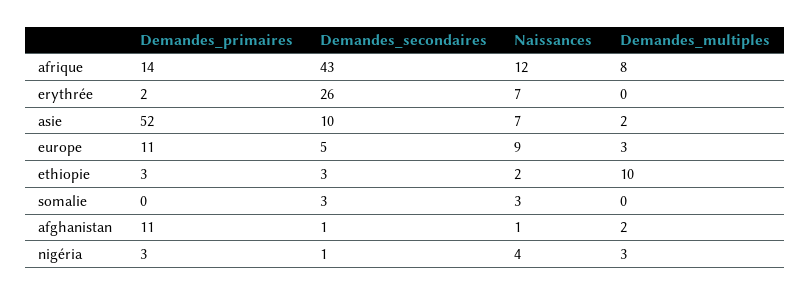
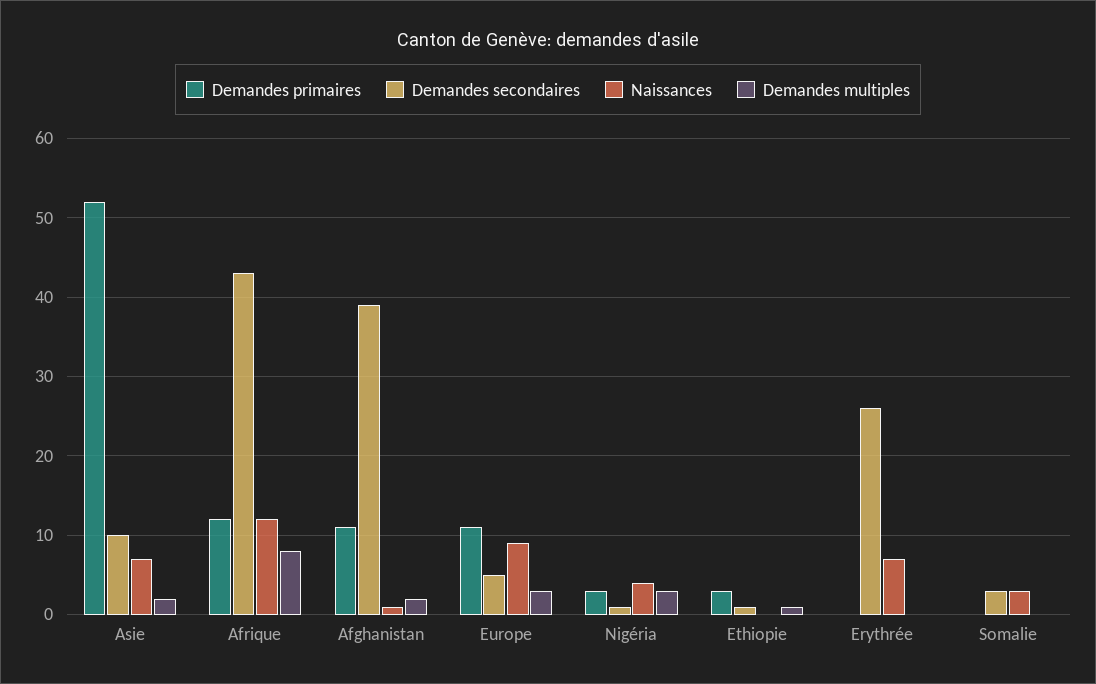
Demandes_primaires, afrique: 14 -> 12
Demandes_primaires, erythrée: 2 -> 0
Demandes_secondaires, ethiopie: 3 -> 1
Naissances, ethiopie: 2 -> 0
Demandes_multiples, ethiopie: 10 -> 1
Demandes_secondaires, afghanistan: 1 -> 39

